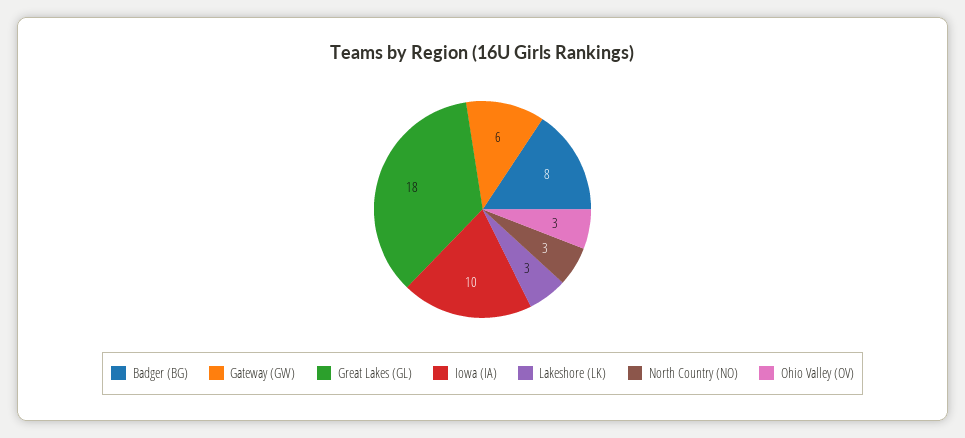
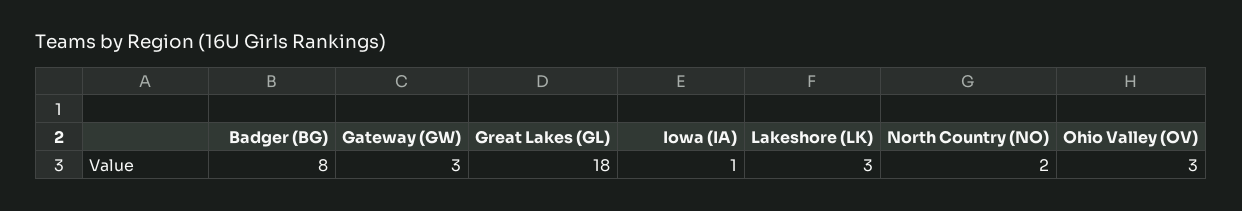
Gateway (GW): 6 -> 3
Iowa (IA): 10 -> 1
North Country (NO): 3 -> 2

